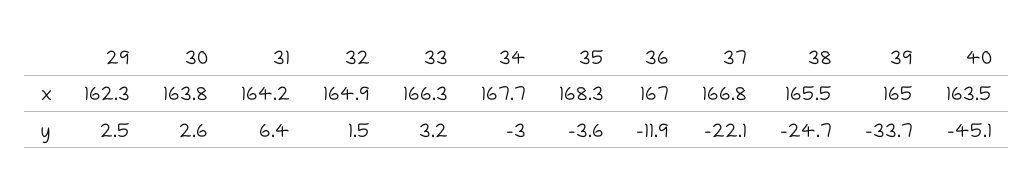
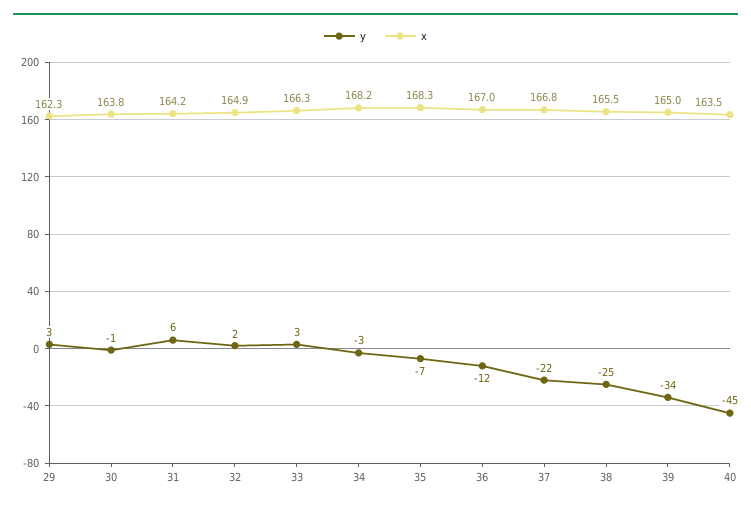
x, 34: 167.7 -> 168.2
y, 30: 2.6 -> -1
y, 35: -3.6 -> -7

